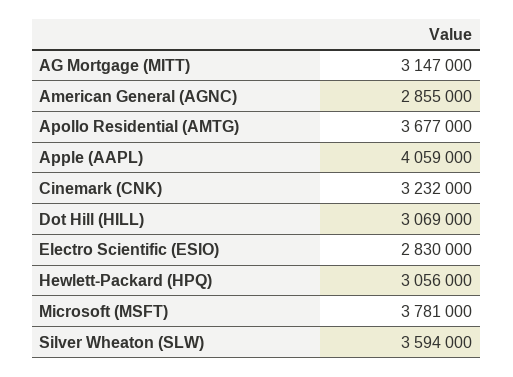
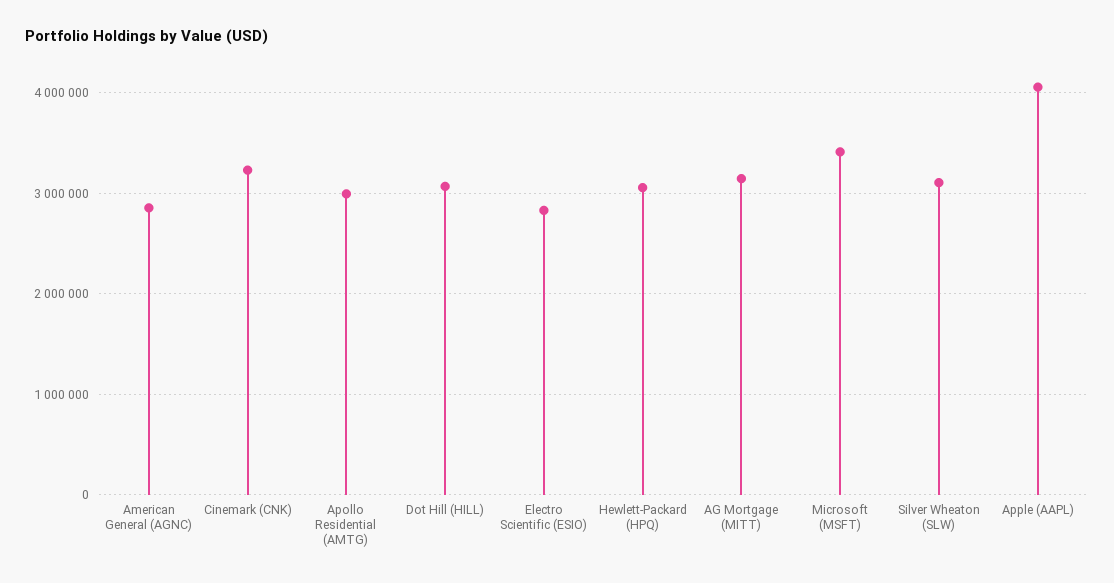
Apollo Residential (AMTG): 3677000 -> 3000000
Microsoft (MSFT): 3781000 -> 3400000
Silver Wheaton (SLW): 3594000 -> 3100000

